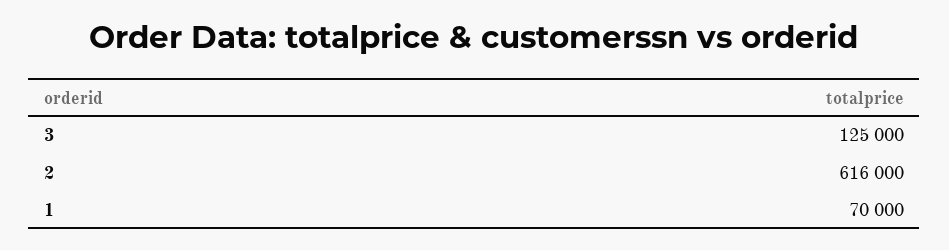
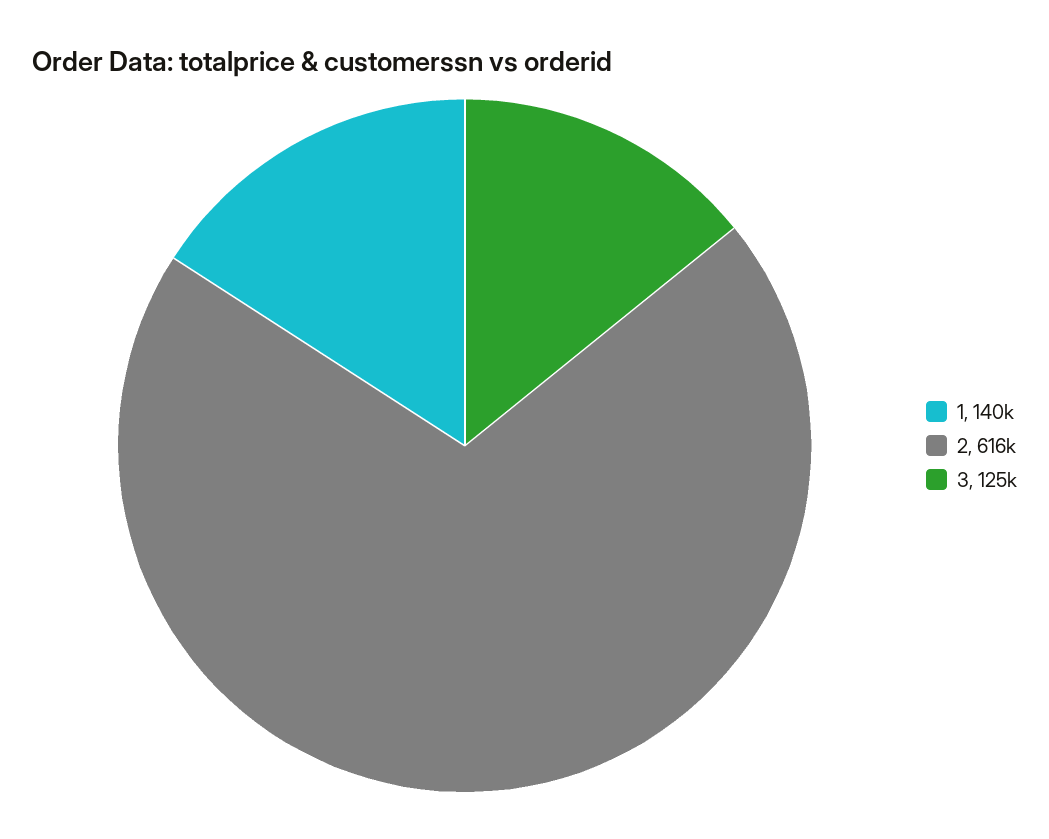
1: 70000 -> 140000

